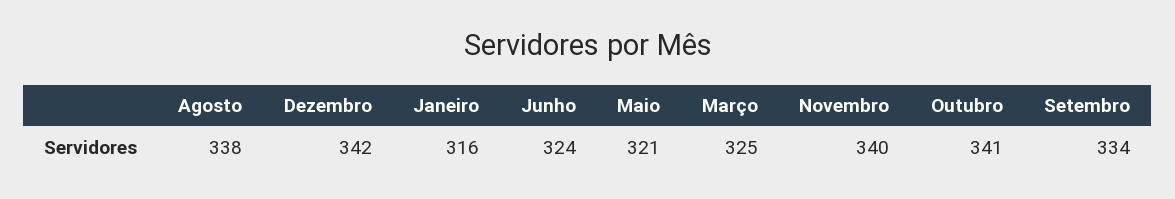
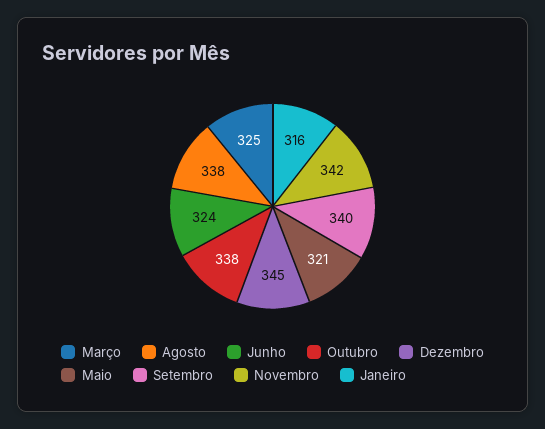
Dezembro: 342 -> 345
Novembro: 340 -> 342
Outubro: 341 -> 338
Setembro: 334 -> 340

